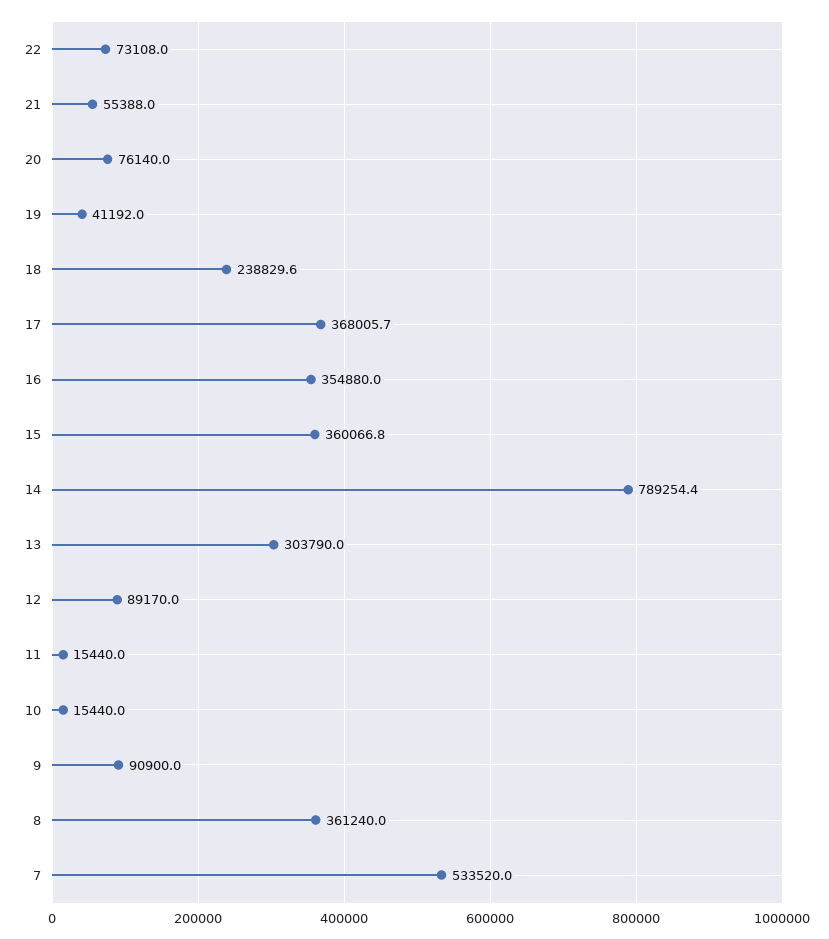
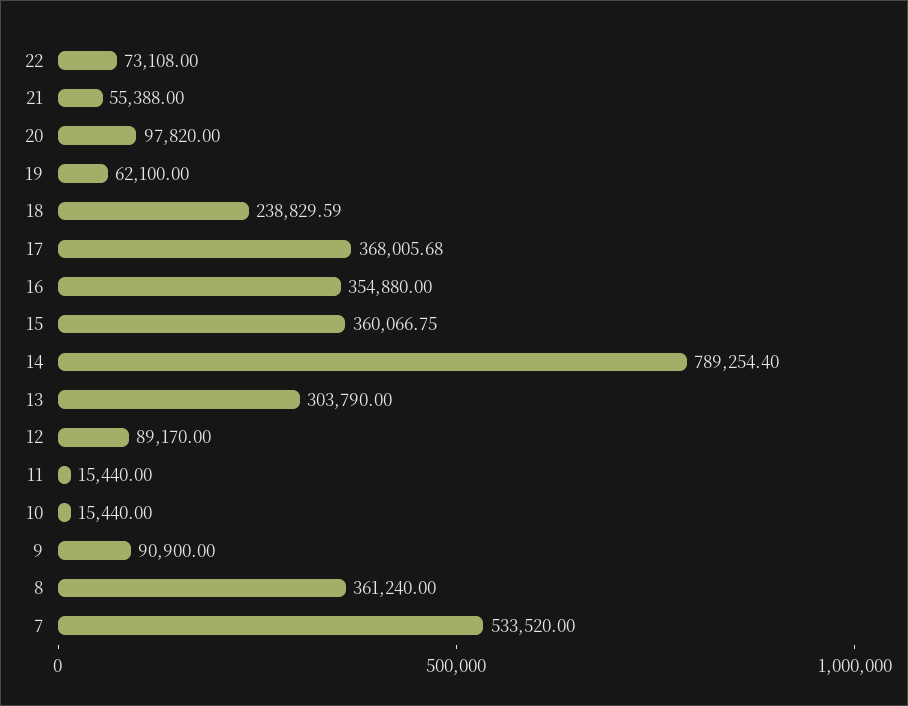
20: 76140 -> 97820
19: 41192 -> 62100

